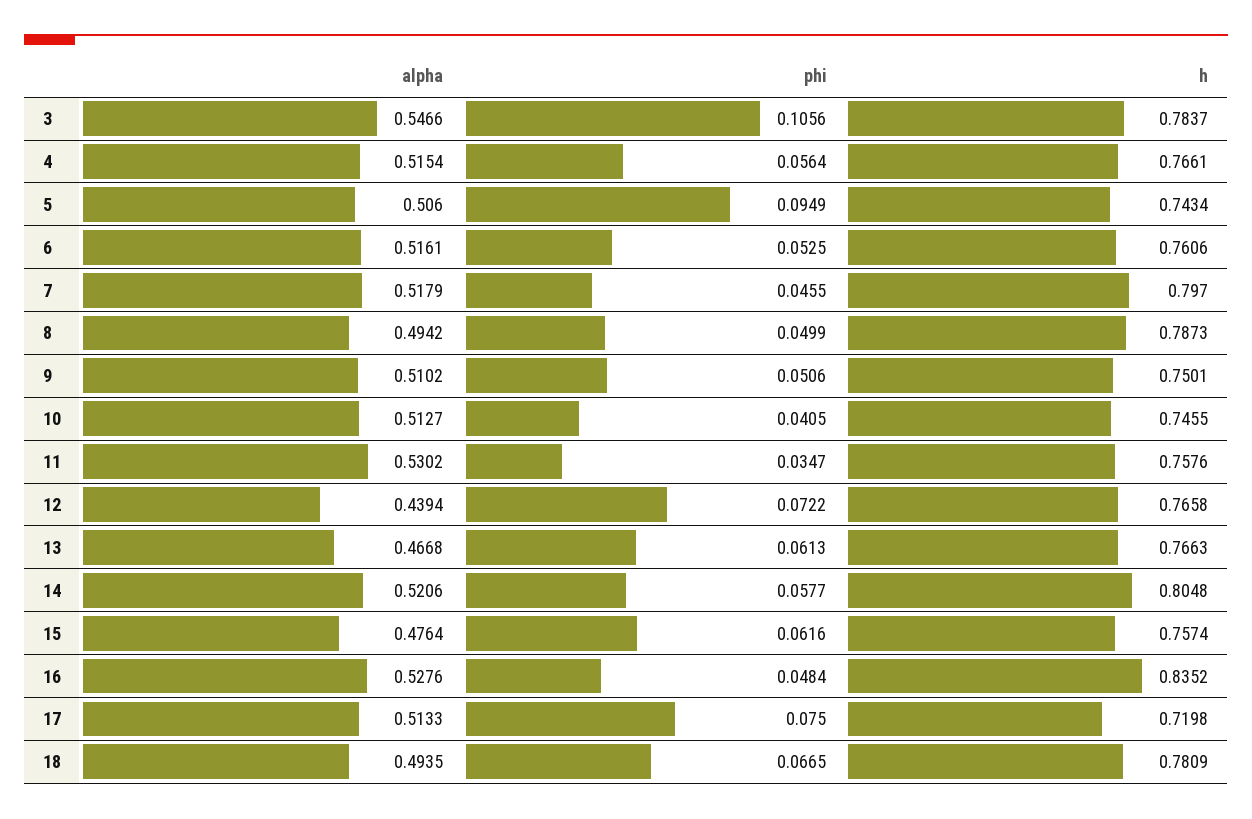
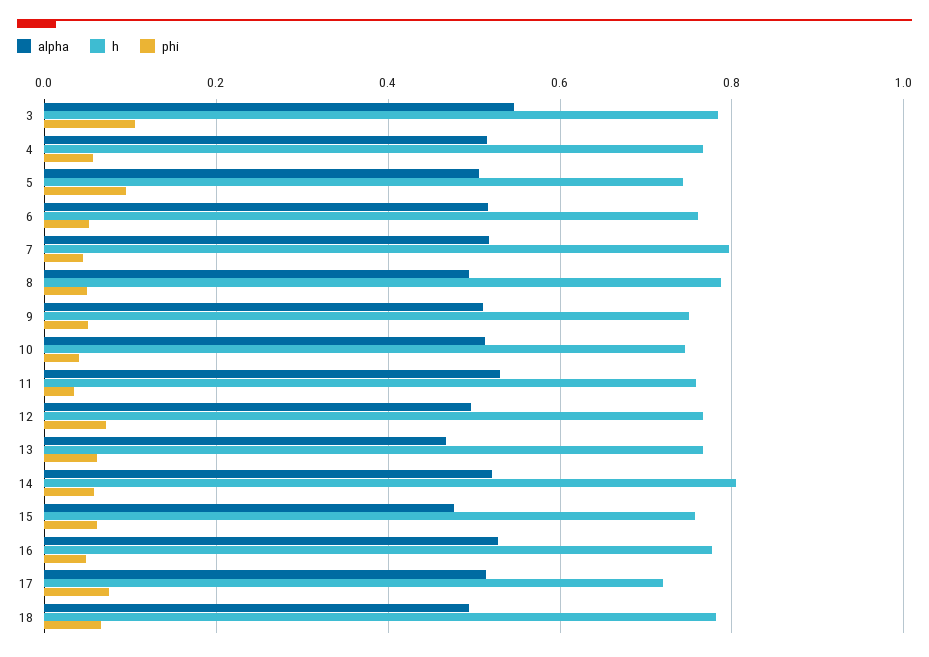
alpha, 12: 0.4394 -> 0.5
h, 16: 0.8352 -> 0.78

